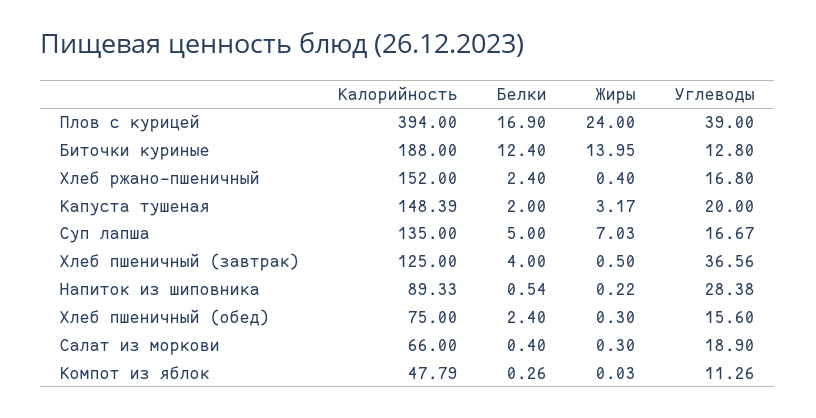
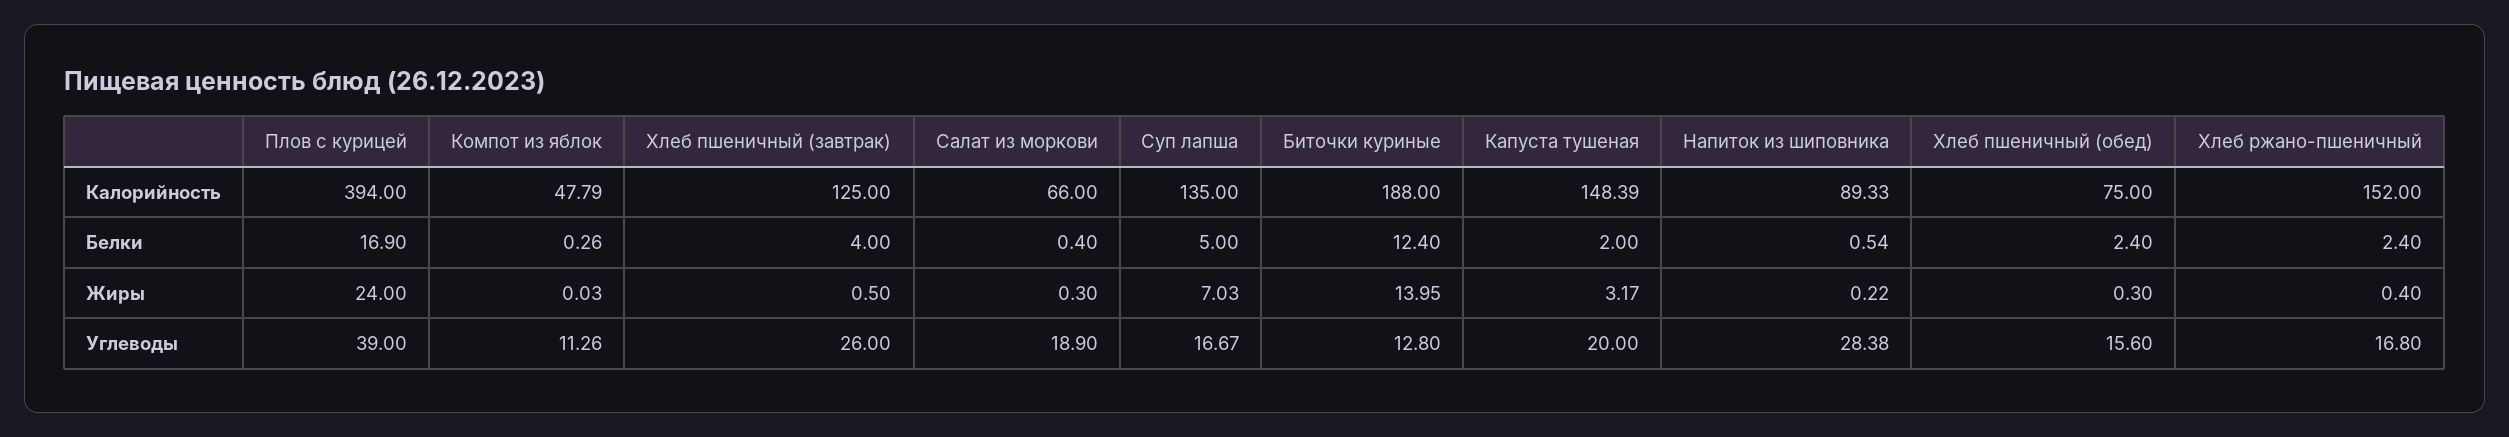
Углеводы, Хлеб пшеничный (завтрак): 36.56 -> 26

